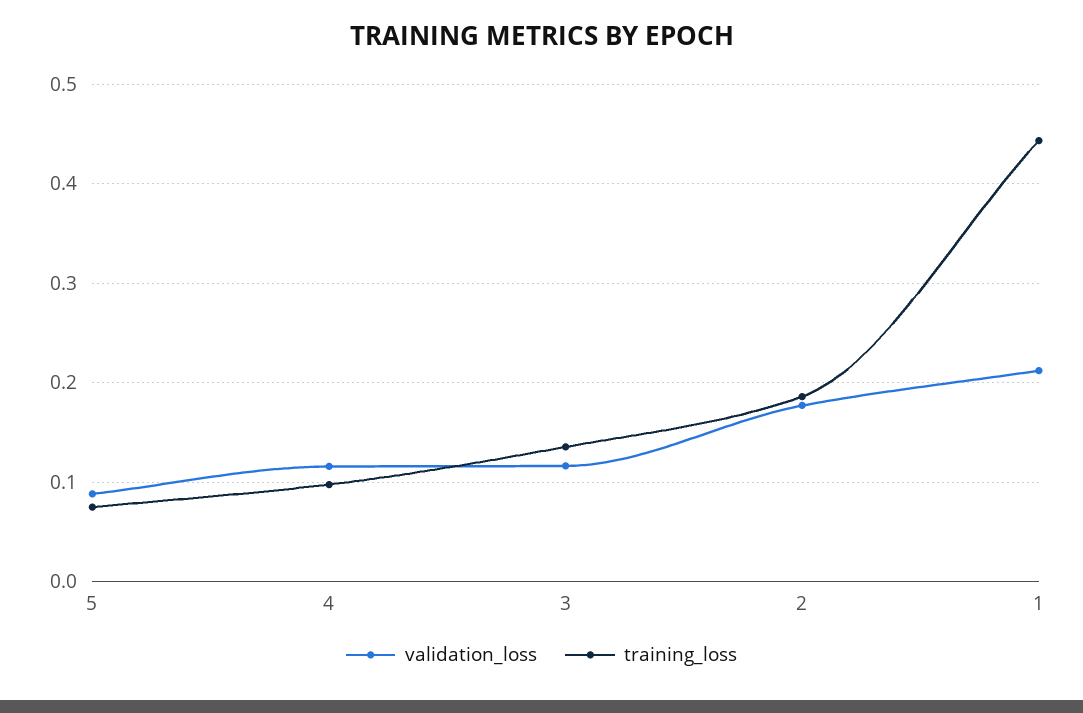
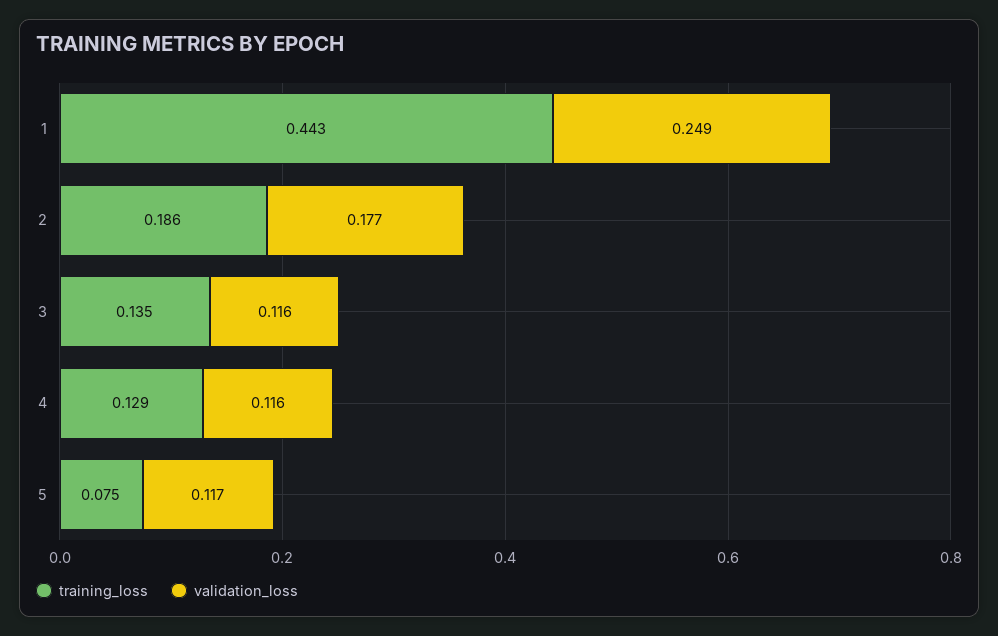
validation_loss, 5: 0.09 -> 0.117
training_loss, 4: 0.1 -> 0.129
validation_loss, 1: 0.21 -> 0.249

